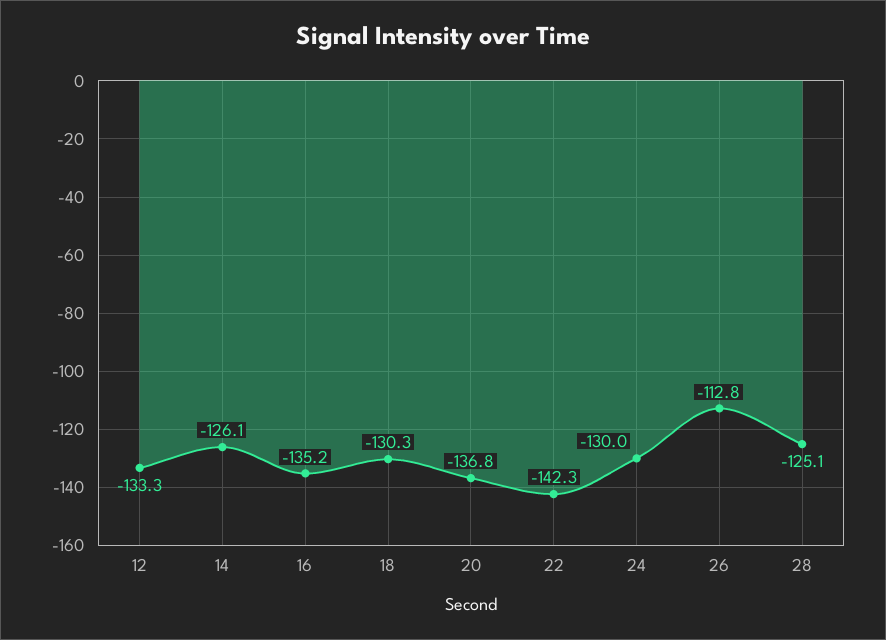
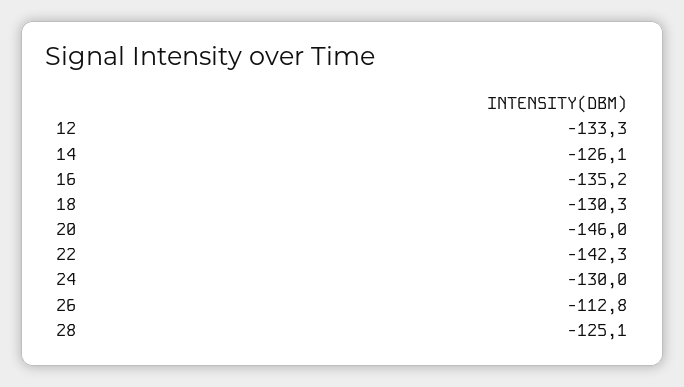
20: -136.8 -> -146

